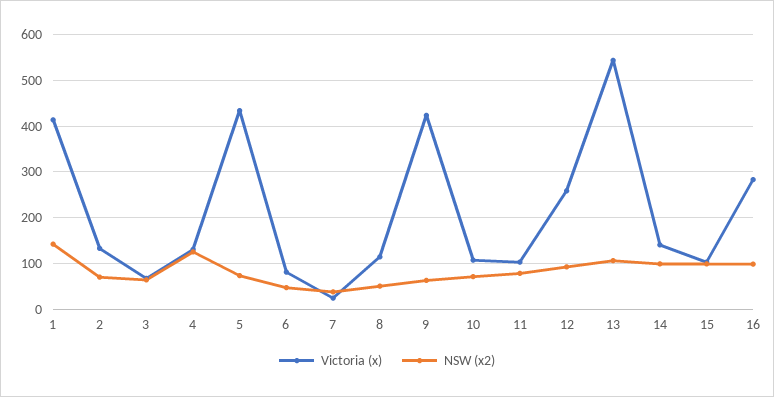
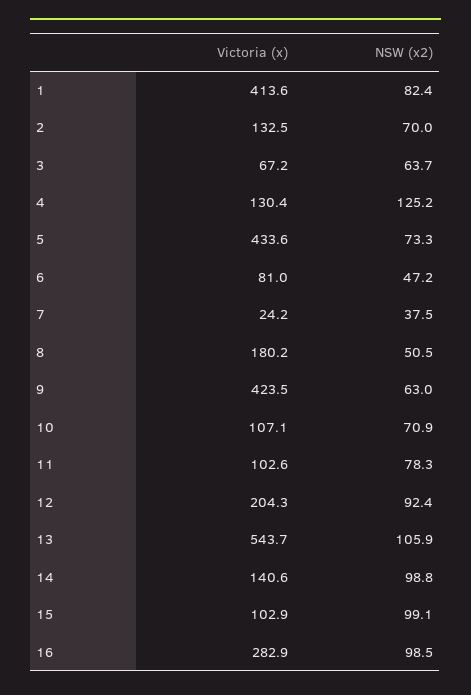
NSW (x2), 1: 140 -> 82.4
Victoria (x), 8: 120 -> 180.2
Victoria (x), 12: 260 -> 204.3

